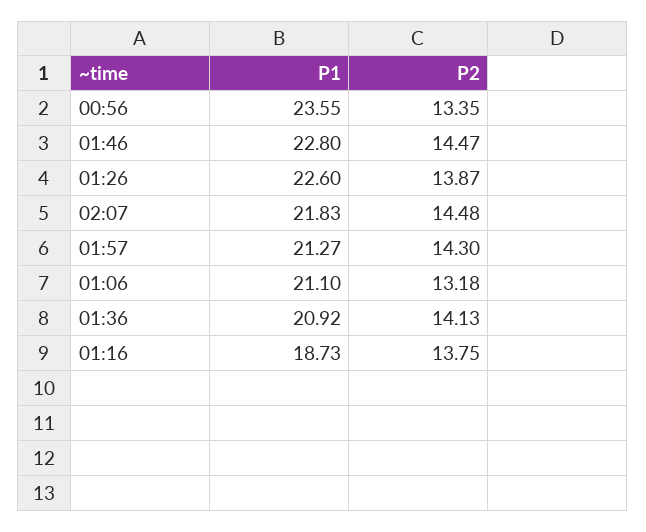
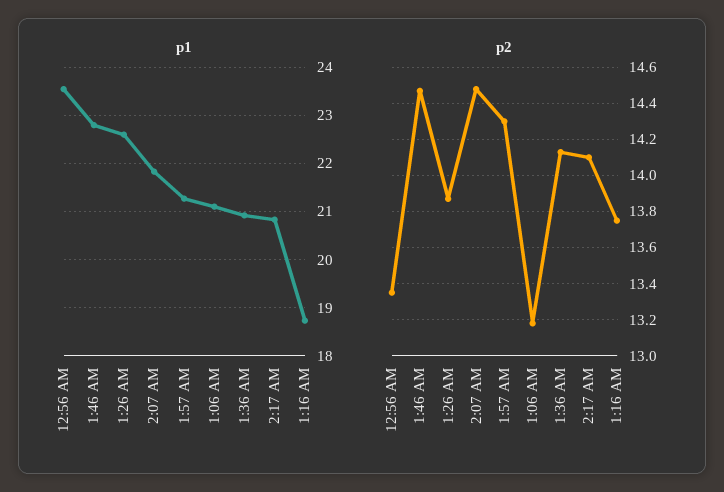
P1, 2:17 AM: none -> 20.8
P2, 2:17 AM: none -> 14.1

